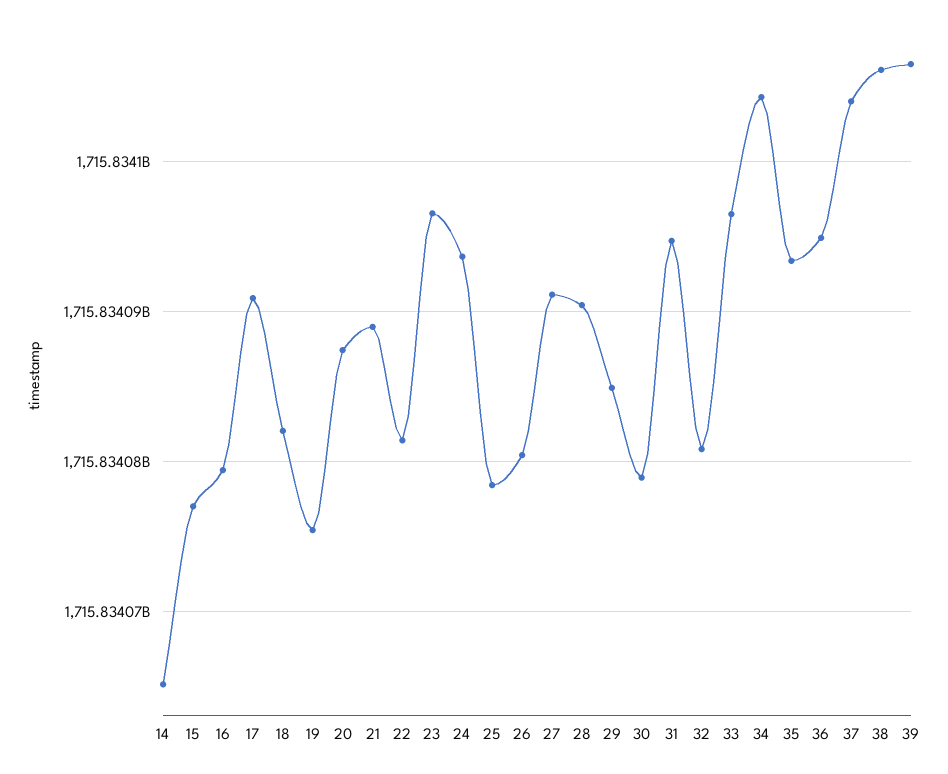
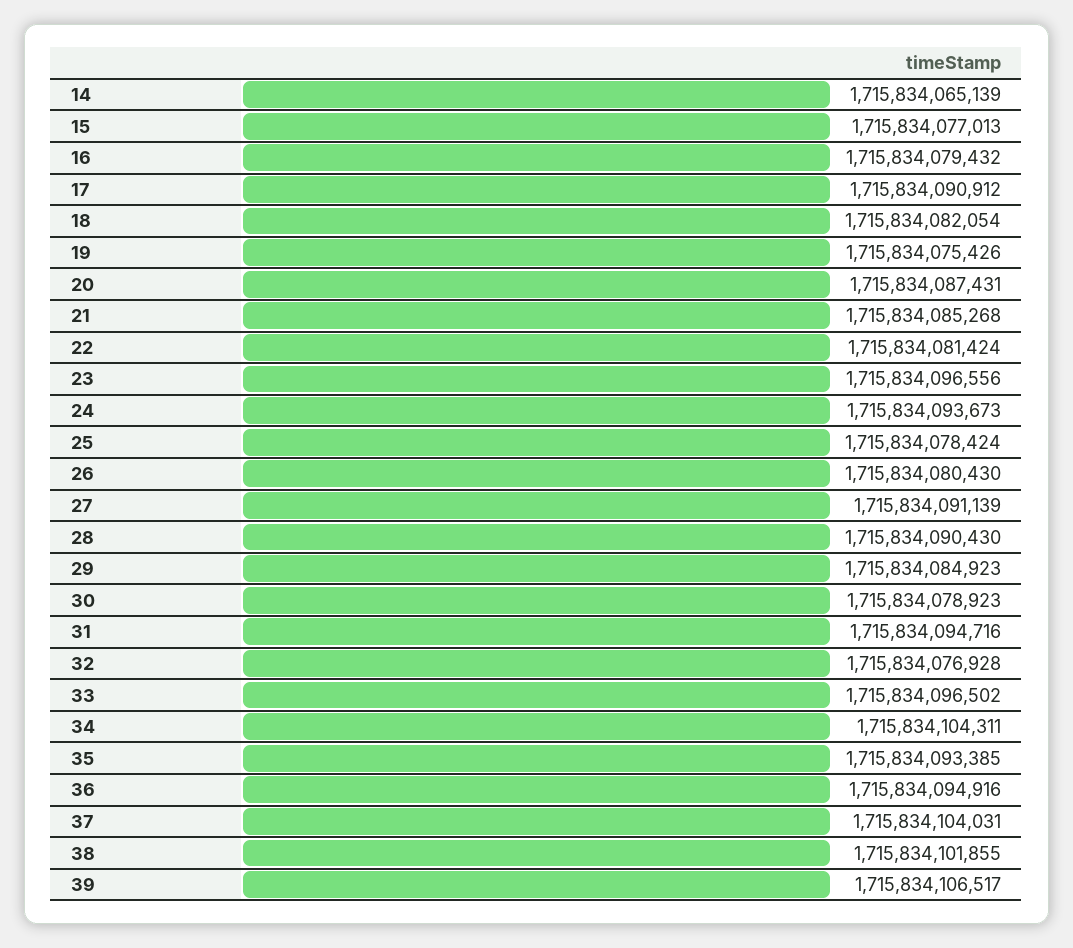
21: 1715834089000 -> 1715834085268
32: 1715834081000 -> 1715834076928
38: 1715834106000 -> 1715834101855

